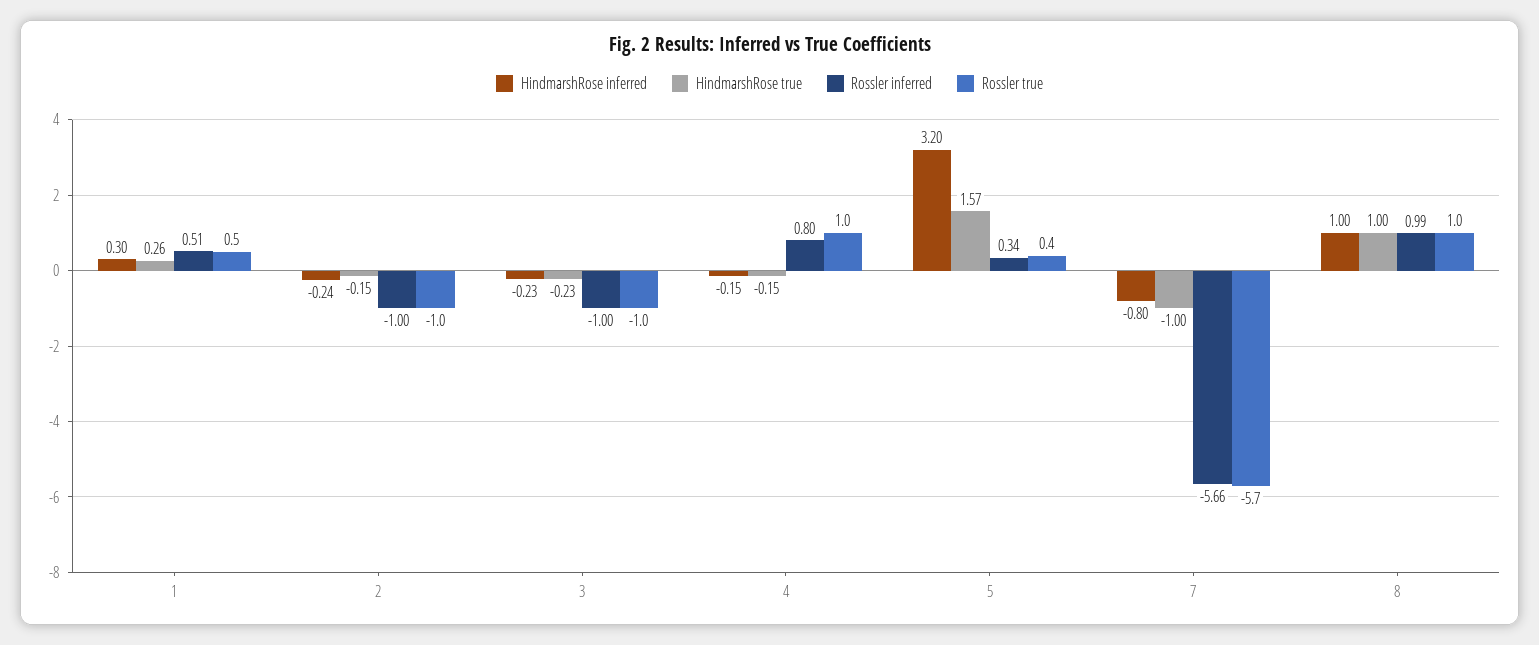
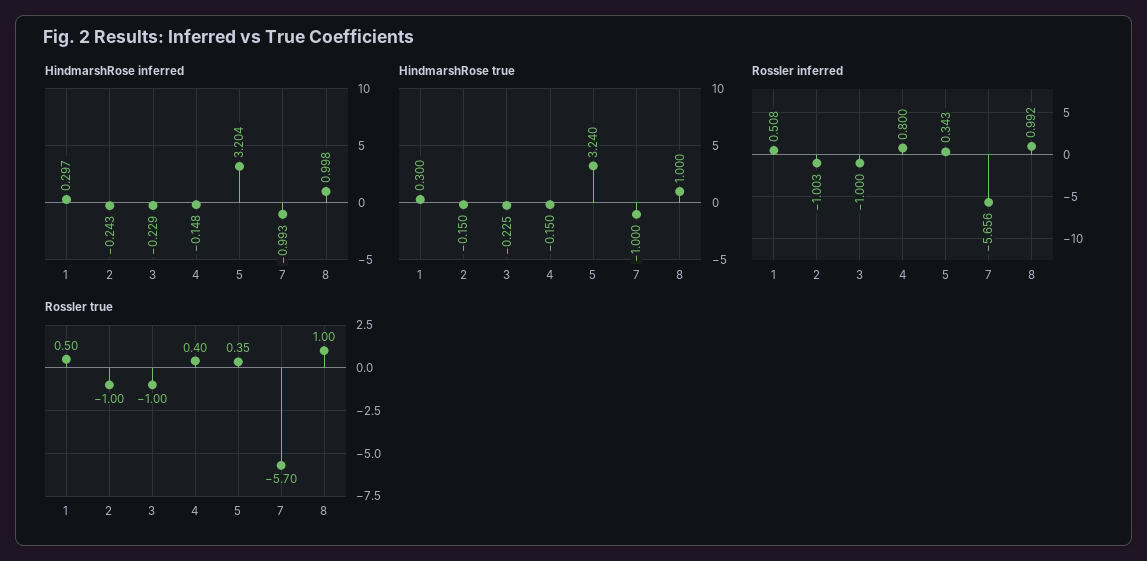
HindmarshRose true, 1: 0.26 -> 0.3
Rossler true, 4: 1 -> 0.4
HindmarshRose true, 5: 1.57 -> 3.24
HindmarshRose inferred, 7: -0.8 -> -0.993

